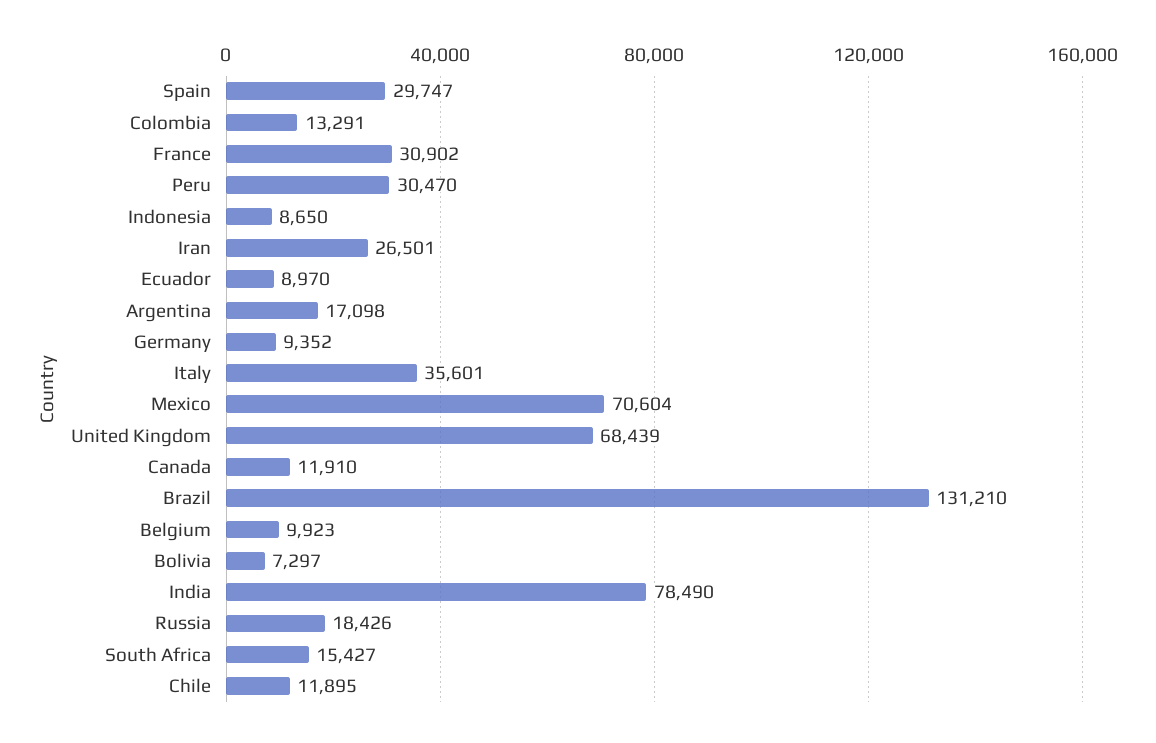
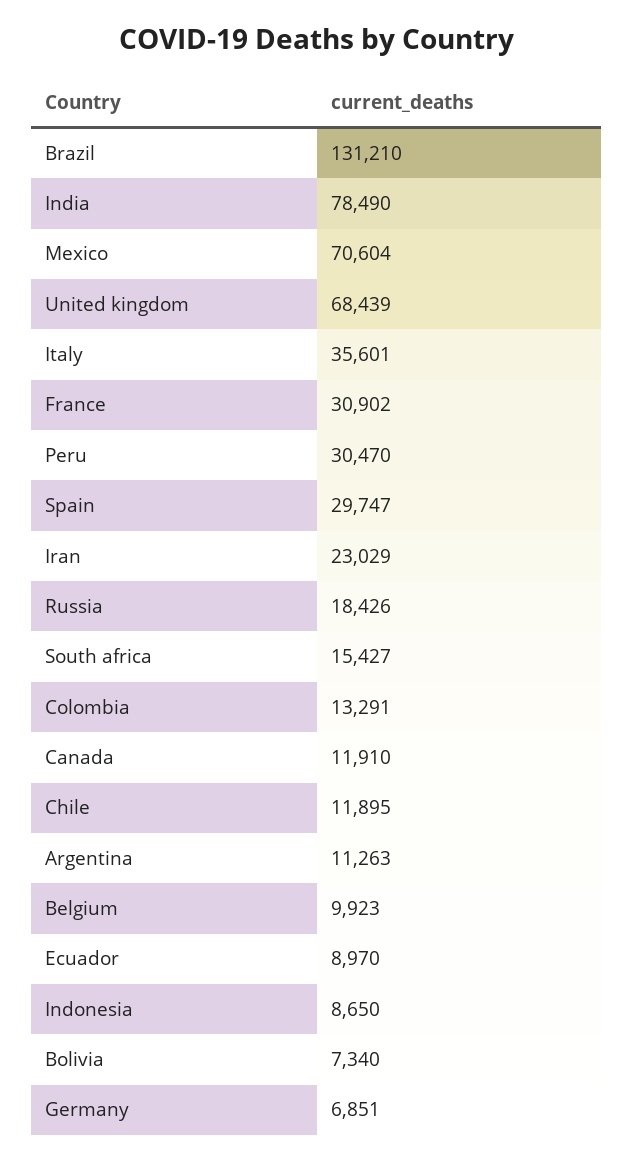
Iran: 26501 -> 23029
Argentina: 17098 -> 11263
Germany: 9352 -> 6851
Bolivia: 7297 -> 7340

